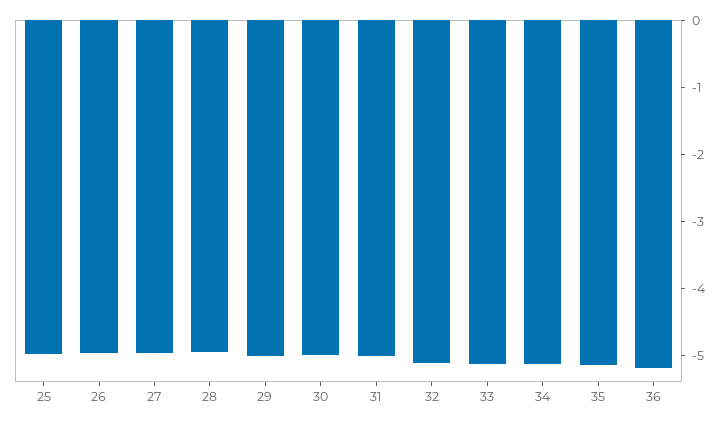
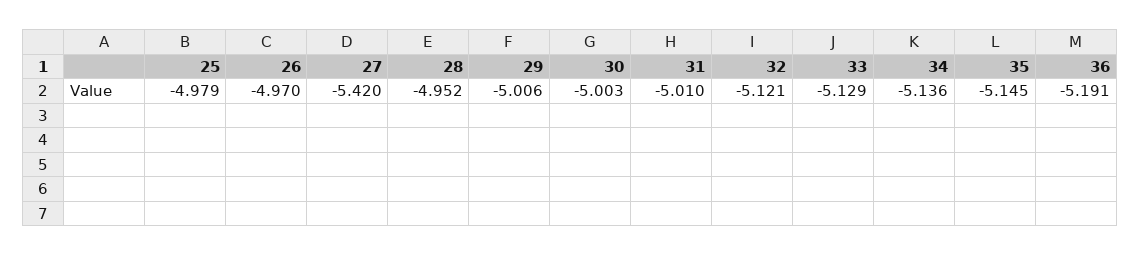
27: -5 -> -5.42

